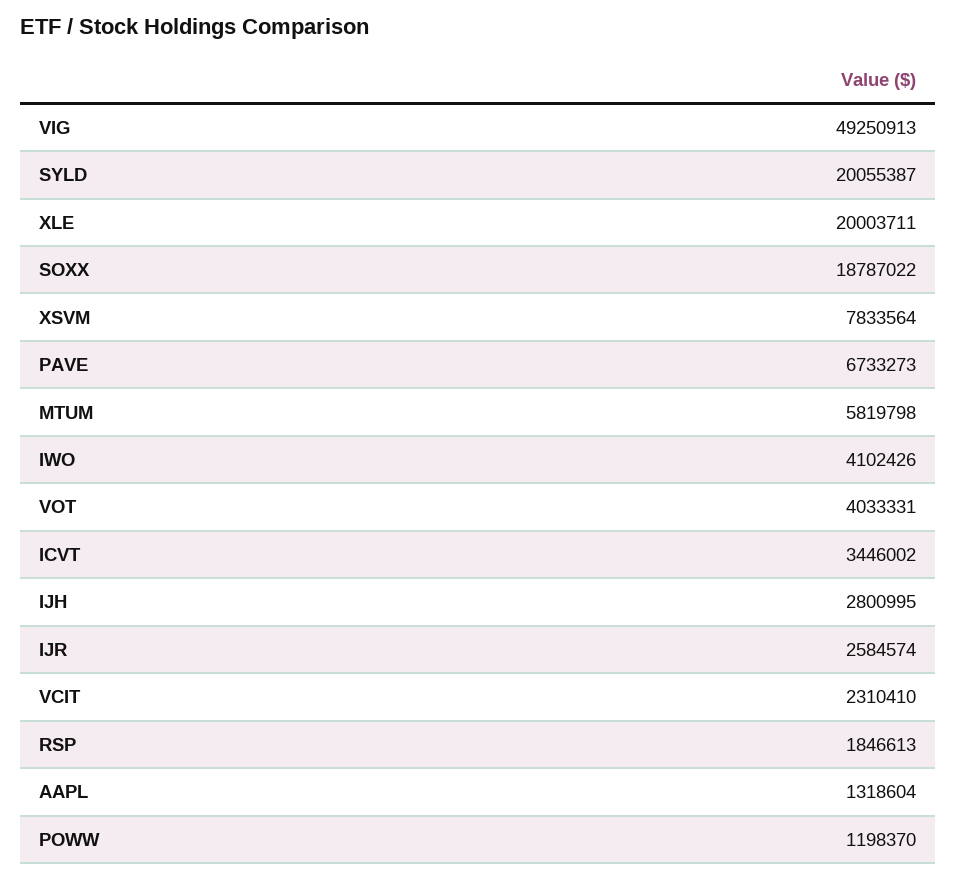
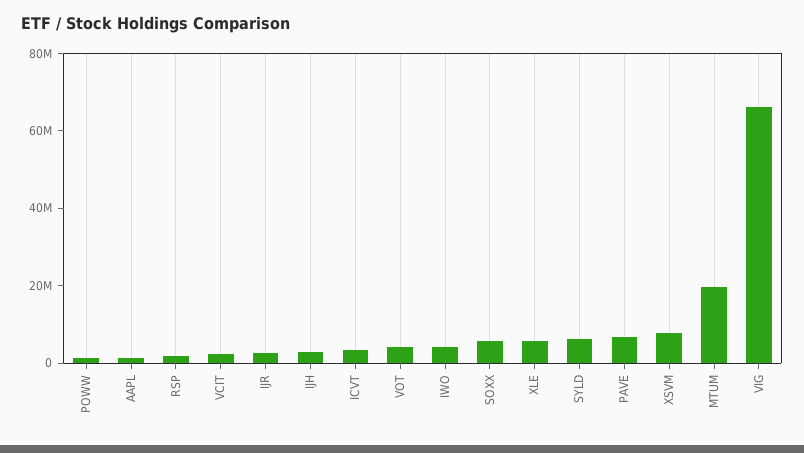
VIG: 49250913 -> 65000000
SYLD: 20055387 -> 5000000
XLE: 20003711 -> 5000000
SOXX: 18787022 -> 5000000
MTUM: 5819798 -> 20000000

